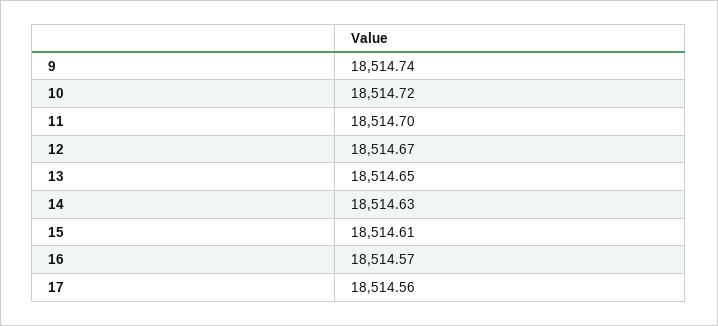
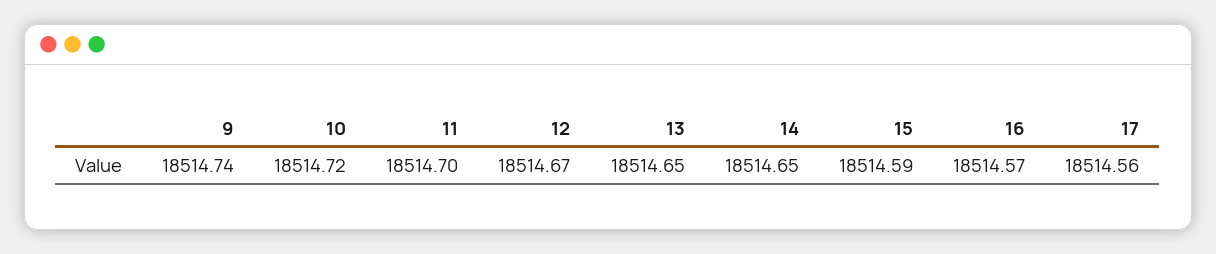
14: 18514.63 -> 18514.65
15: 18514.61 -> 18514.59

